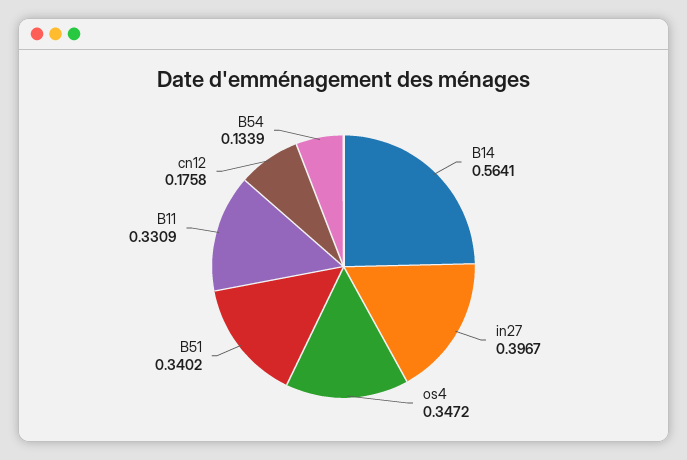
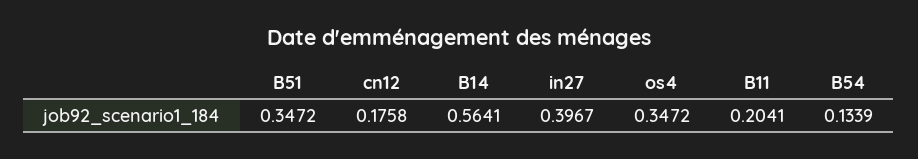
B51: 0.3402 -> 0.3472
B11: 0.3309 -> 0.2041

